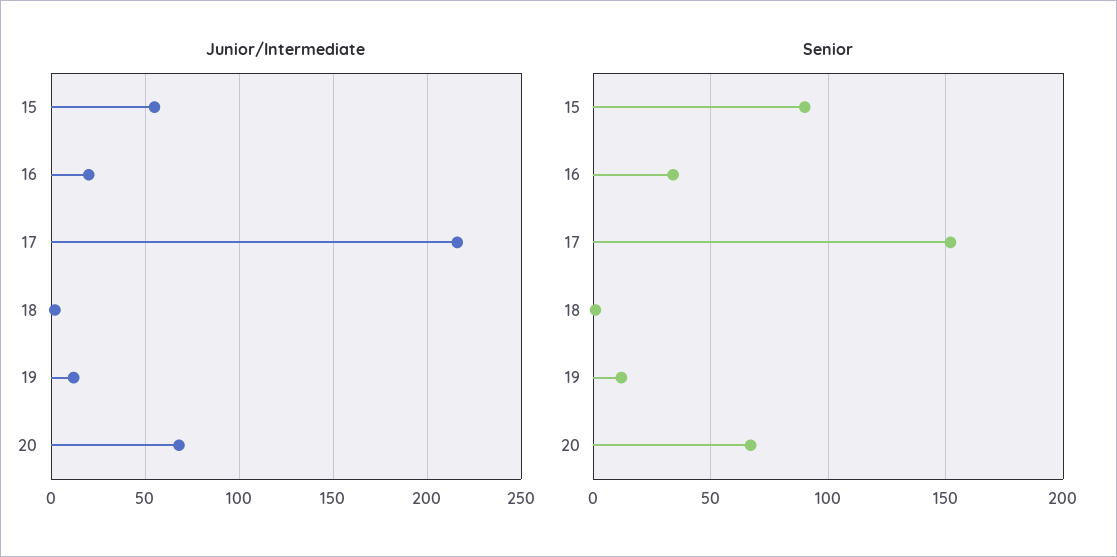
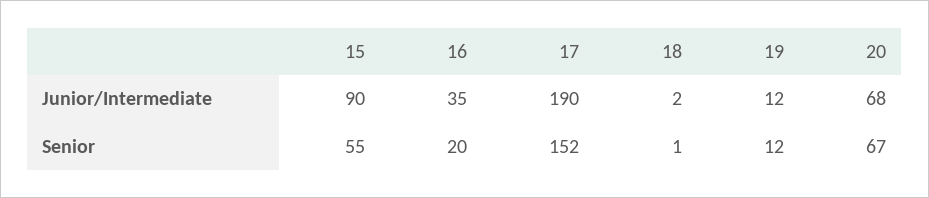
Junior/Intermediate, 15: 55 -> 90
Junior/Intermediate, 16: 20 -> 35
Junior/Intermediate, 17: 215 -> 190
Senior, 15: 90 -> 55
Senior, 16: 35 -> 20

